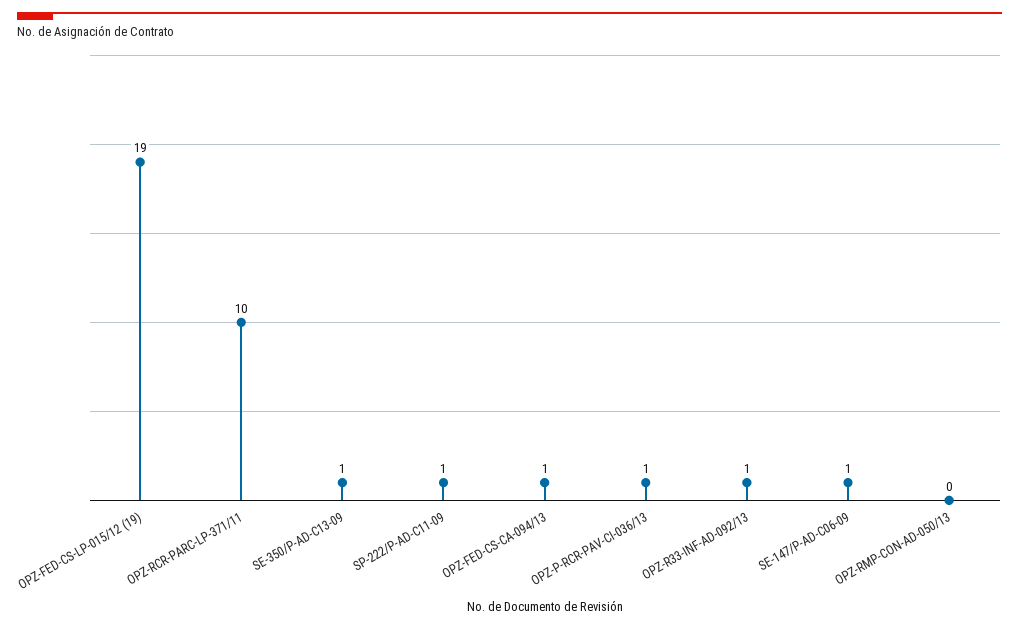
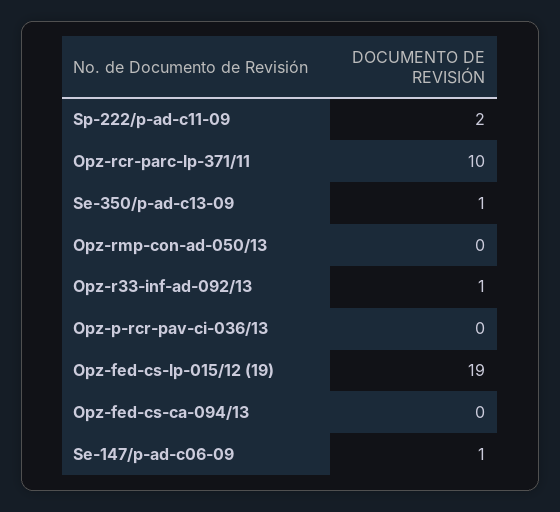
SP-222/P-AD-C11-09: 1 -> 2
OPZ-FED-CS-CA-094/13: 1 -> 0
OPZ-P-RCR-PAV-CI-036/13: 1 -> 0

